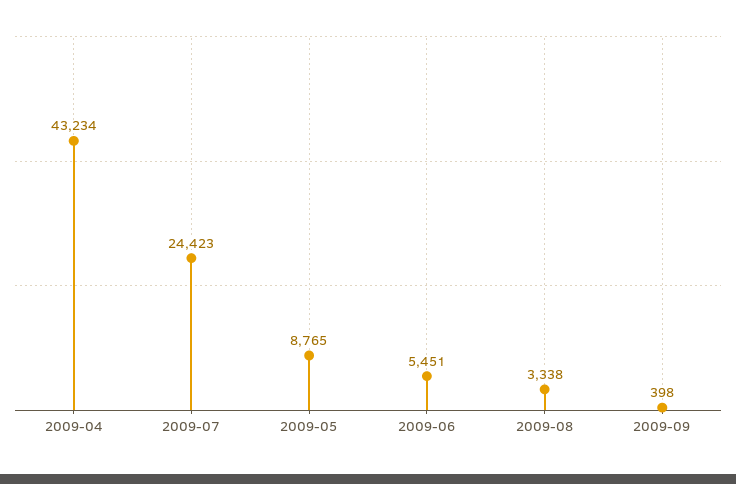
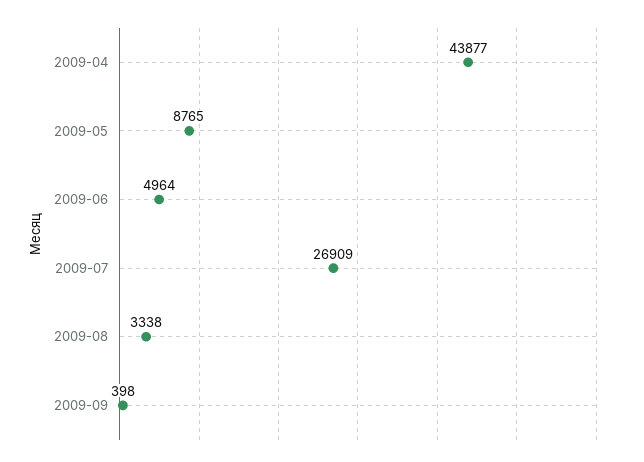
2009-04: 43234 -> 43877
2009-07: 24423 -> 26909
2009-06: 5451 -> 4964

